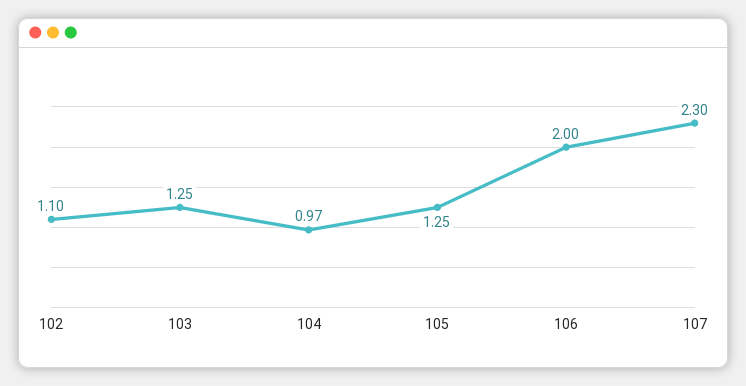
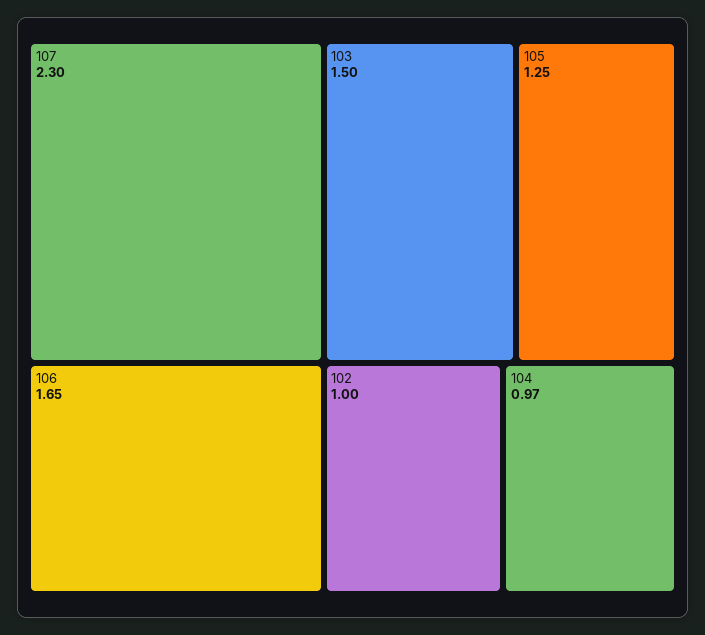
102: 1.1 -> 1
103: 1.25 -> 1.5
106: 2 -> 1.65

